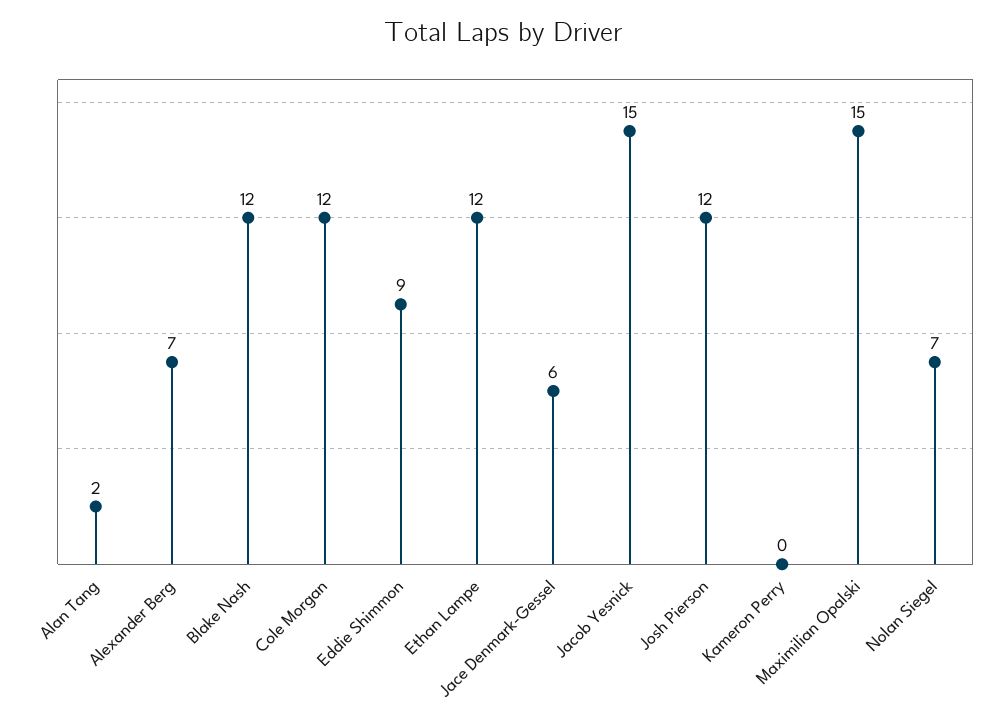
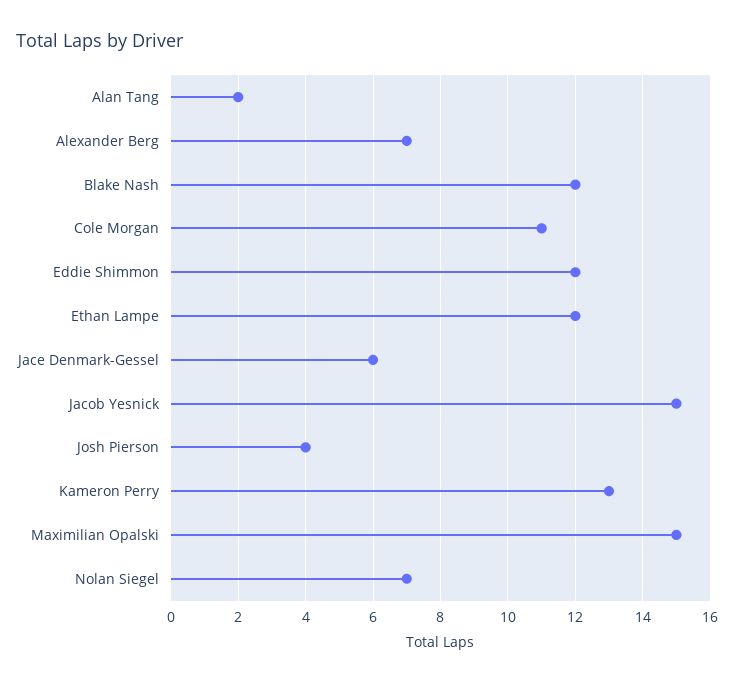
Cole Morgan: 12 -> 11
Eddie Shimmon: 9 -> 12
Josh Pierson: 12 -> 4
Kameron Perry: 0 -> 13

